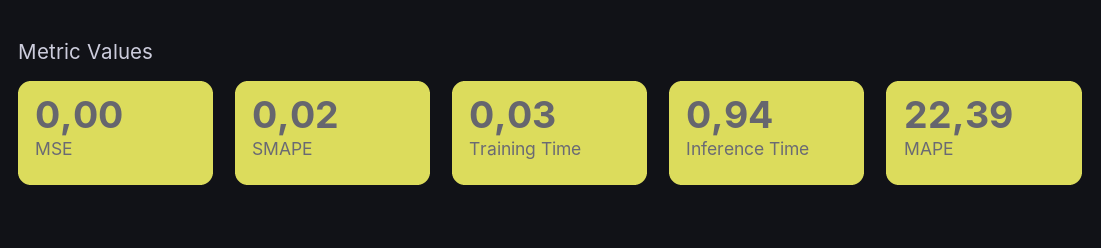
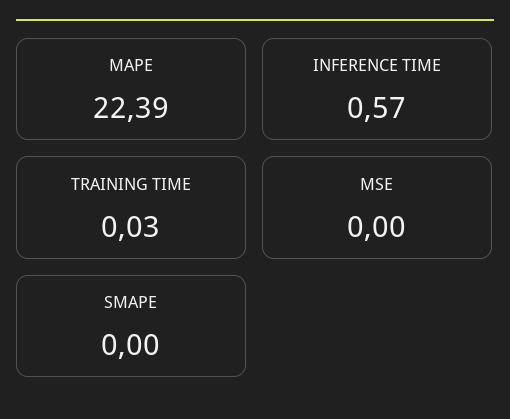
SMAPE: 0.02 -> 0
Inference Time: 0.94 -> 0.57

